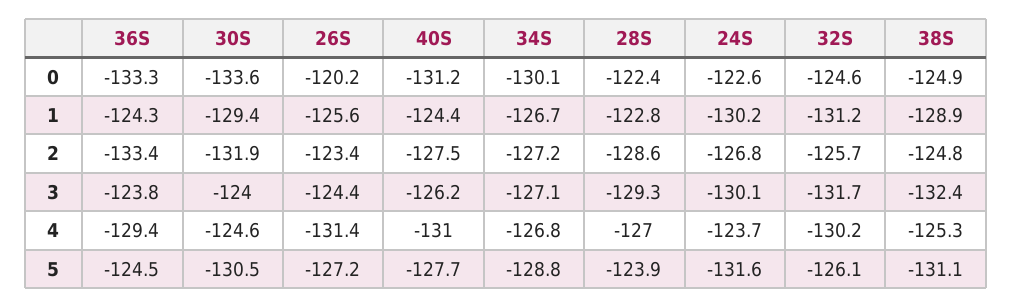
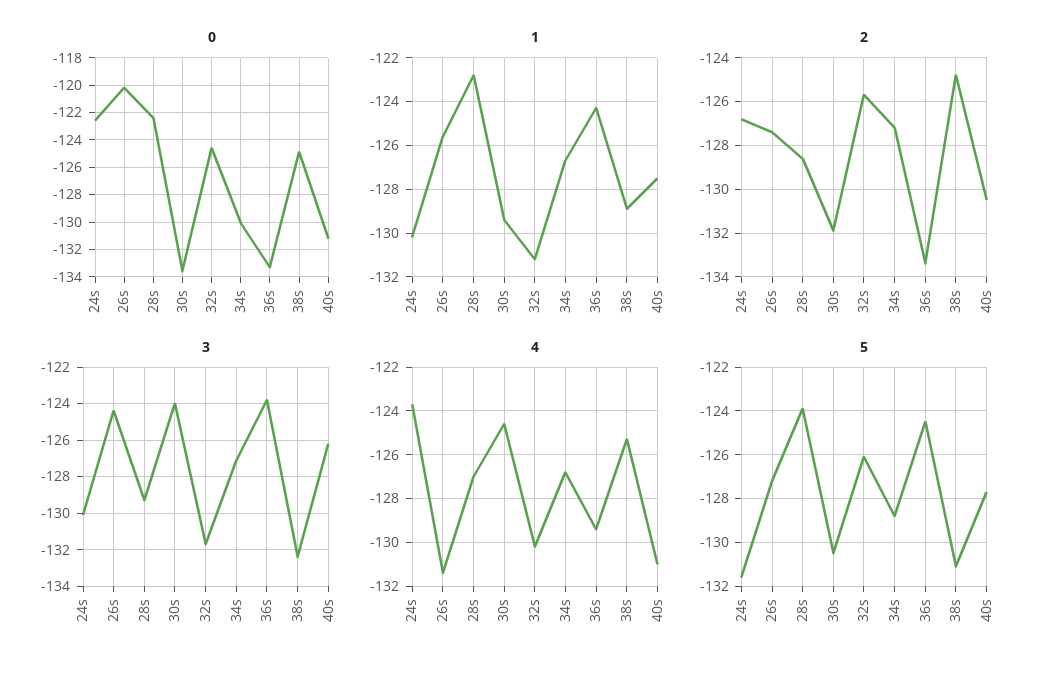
1, 40S: -124.4 -> -127.5
2, 26S: -123.4 -> -127.5
2, 40S: -127.5 -> -130.5

